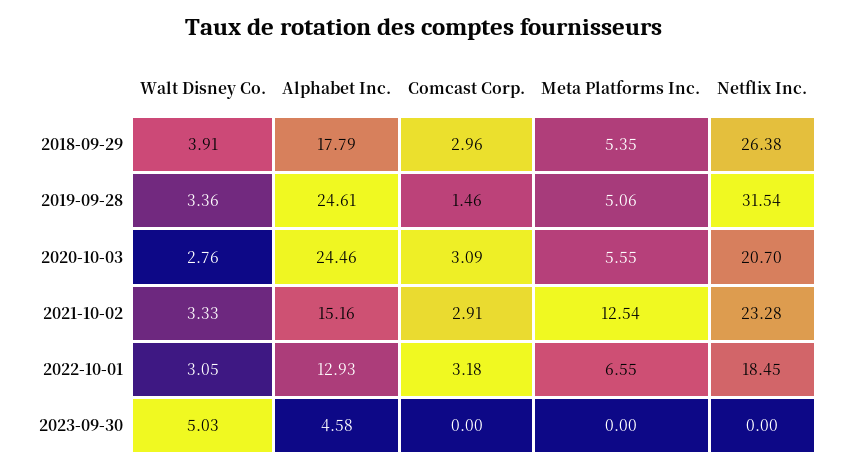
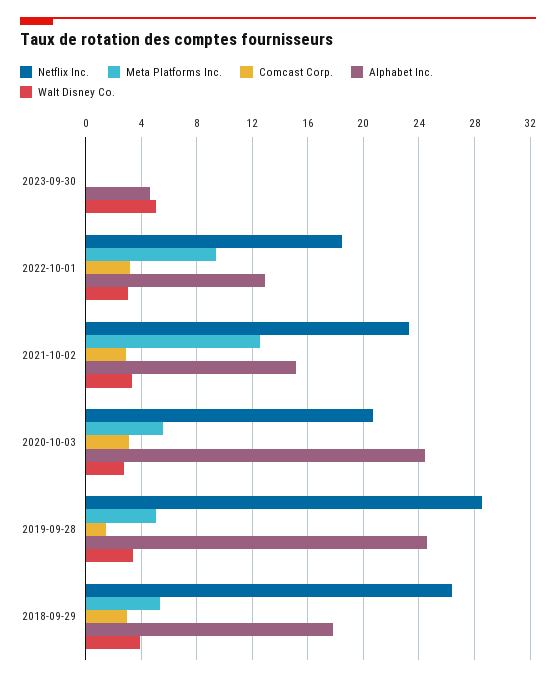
Netflix Inc., 2019-09-28: 31.54 -> 28.5
Meta Platforms Inc., 2022-10-01: 6.55 -> 9.5

